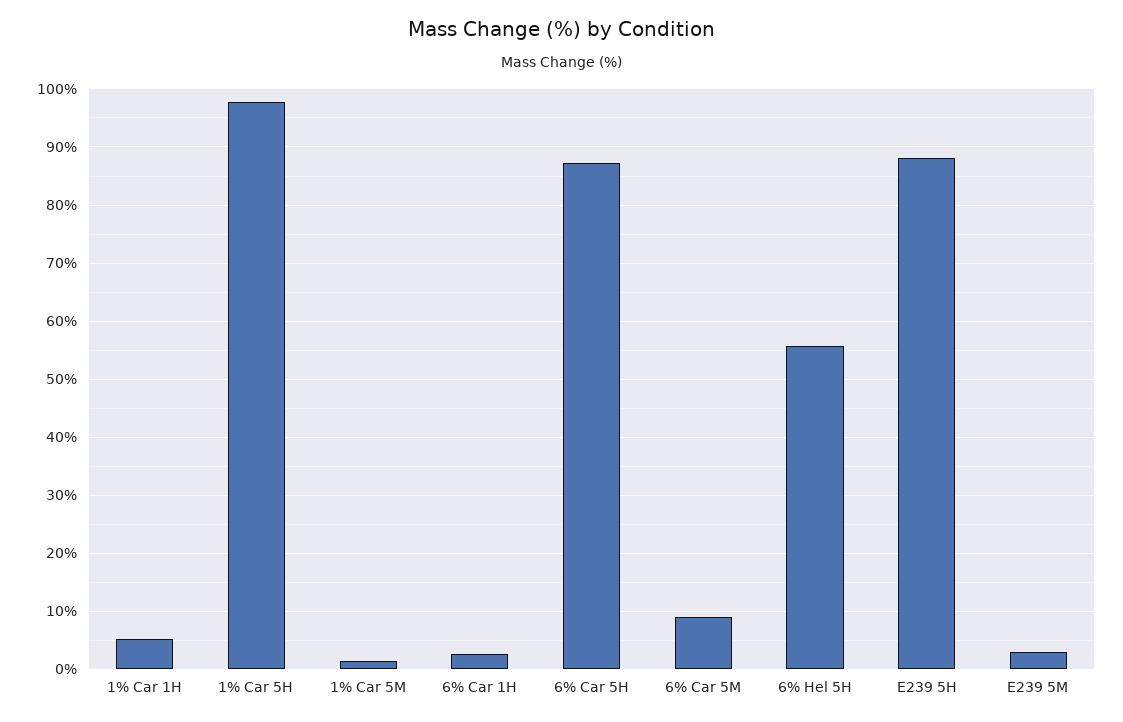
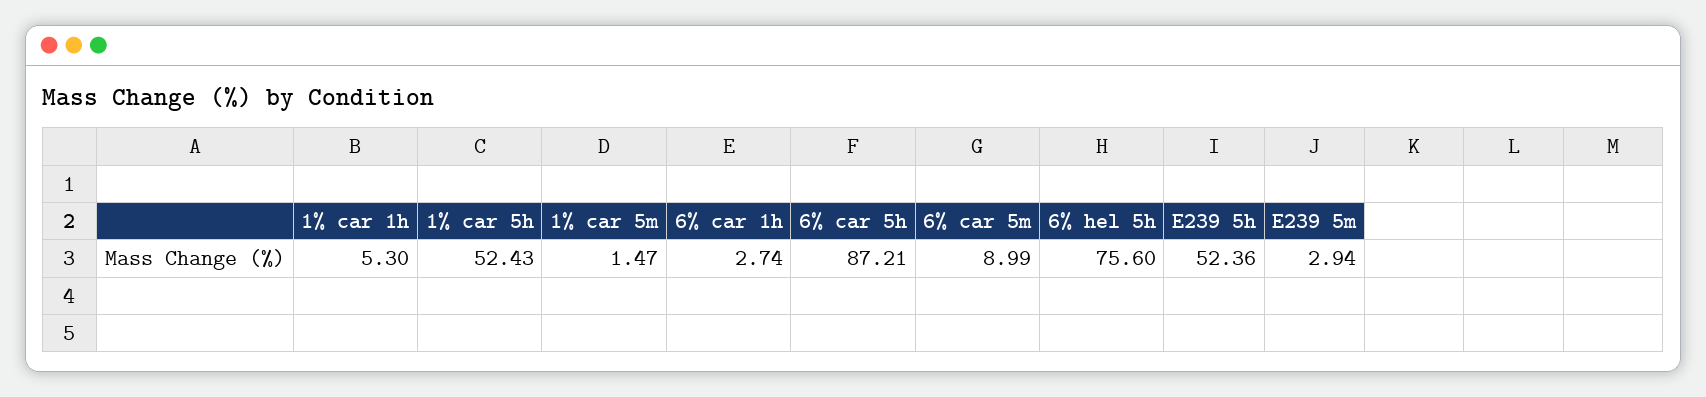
1% Car 5H: 98 -> 52.43
6% Hel 5H: 56 -> 75.6
E239 5H: 88 -> 52.36

